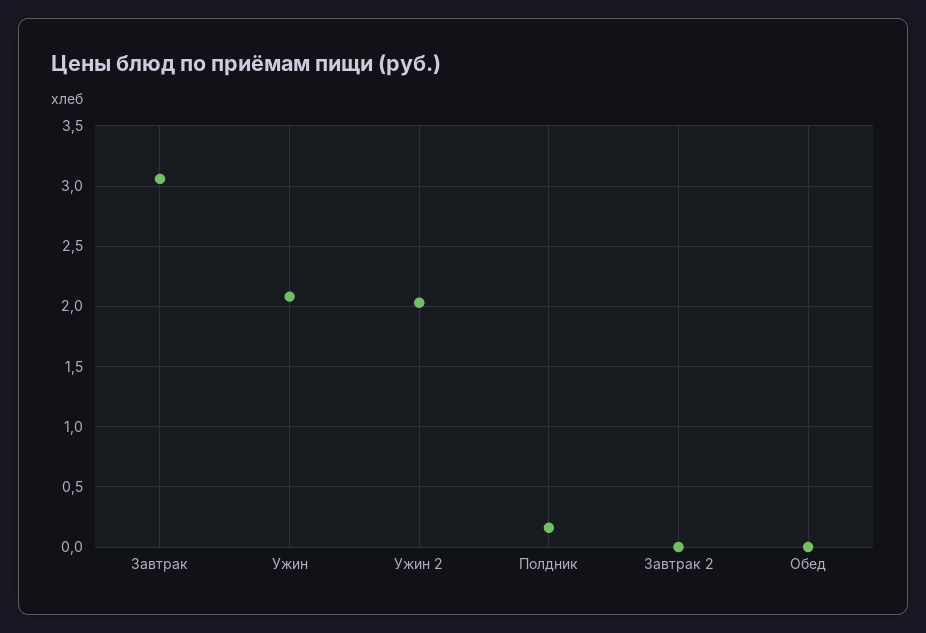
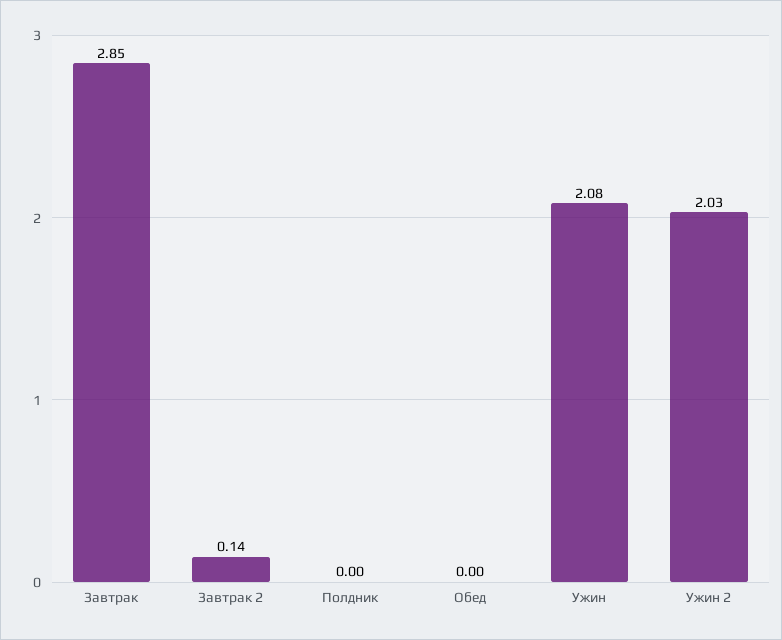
Завтрак: 3.05 -> 2.85
Полдник: 0.15 -> 0
Завтрак 2: 0 -> 0.14

